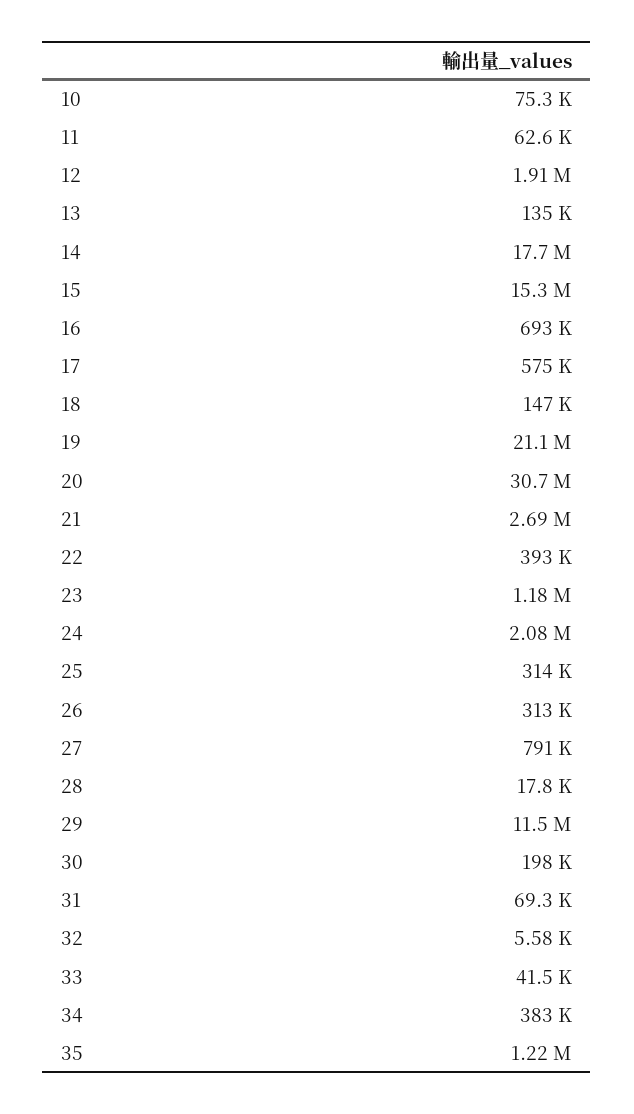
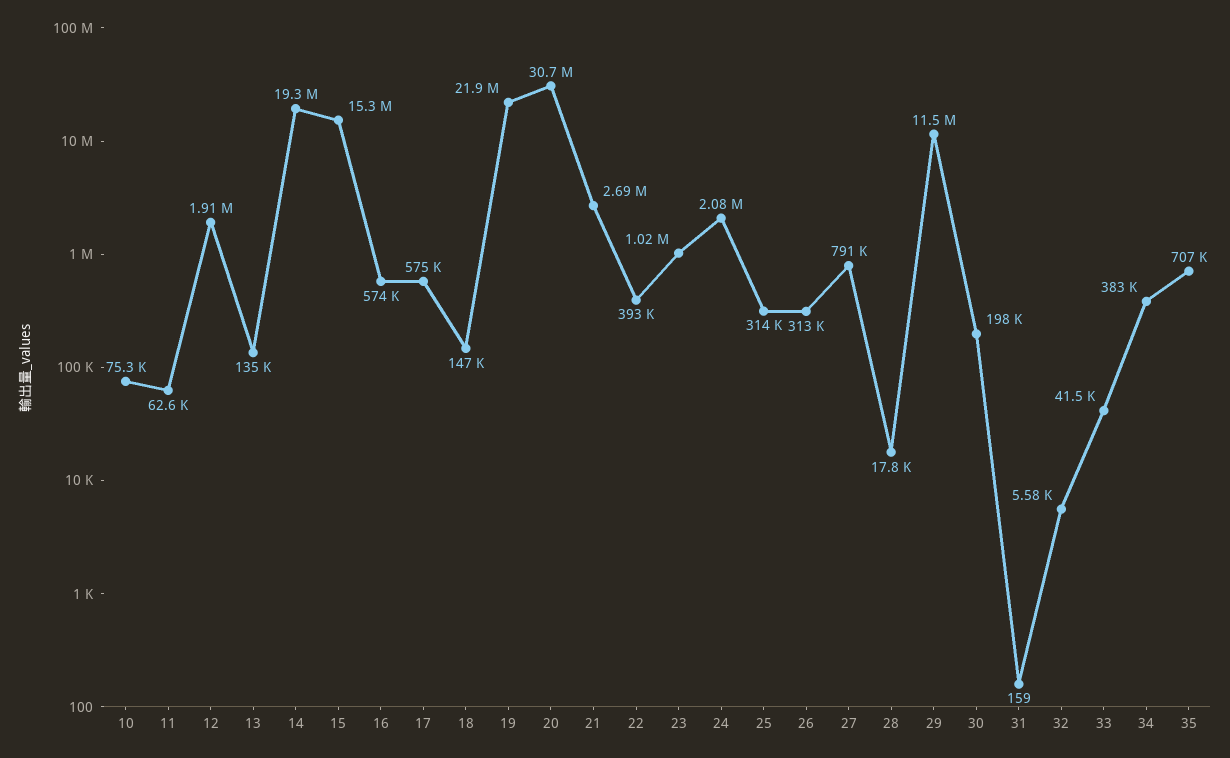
14: 17700000 -> 19300000
16: 693000 -> 574000
19: 21100000 -> 21900000
23: 1180000 -> 1020000
31: 69300 -> 159
35: 1220000 -> 707000

